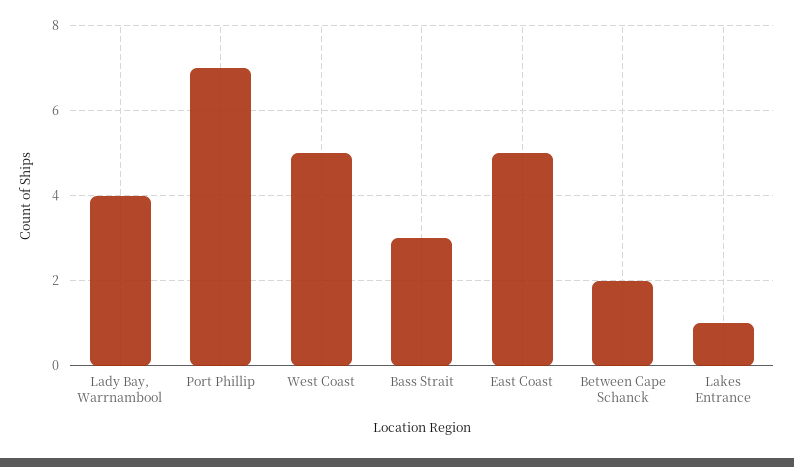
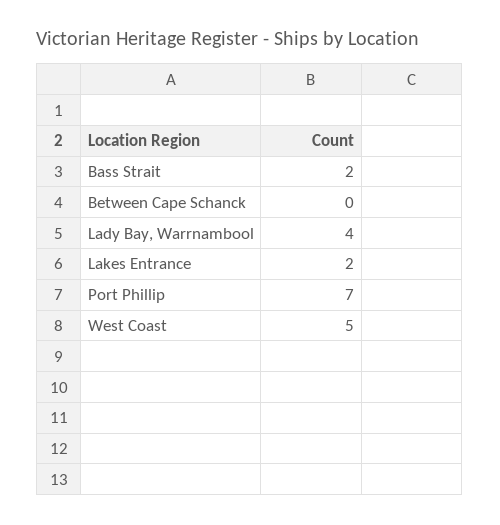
Bass Strait: 3 -> 2
East Coast: 5 -> none
Between Cape Schanck: 2 -> 0
Lakes Entrance: 1 -> 2

